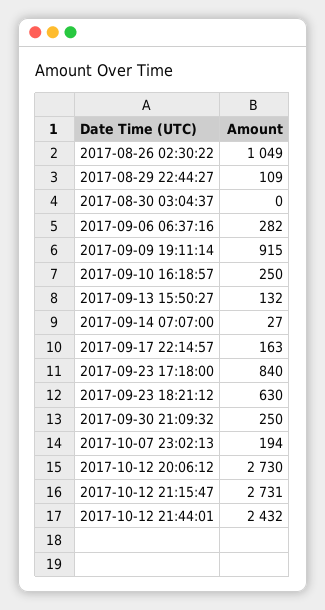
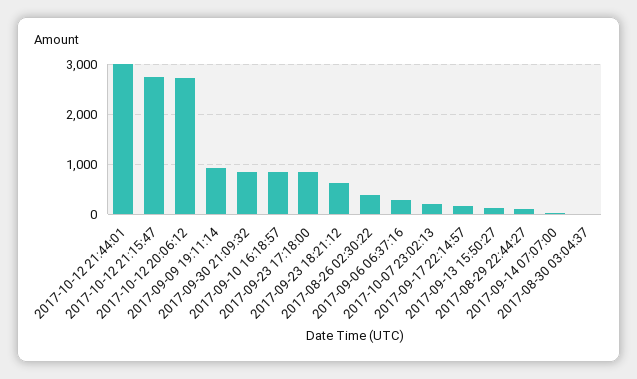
2017-08-26 02:30:22: 1049 -> 400
2017-09-10 16:18:57: 250 -> 800
2017-09-30 21:09:32: 250 -> 800
2017-10-12 21:44:01: 2432 -> 3000

